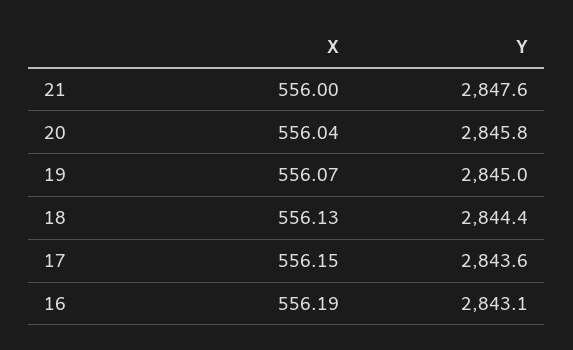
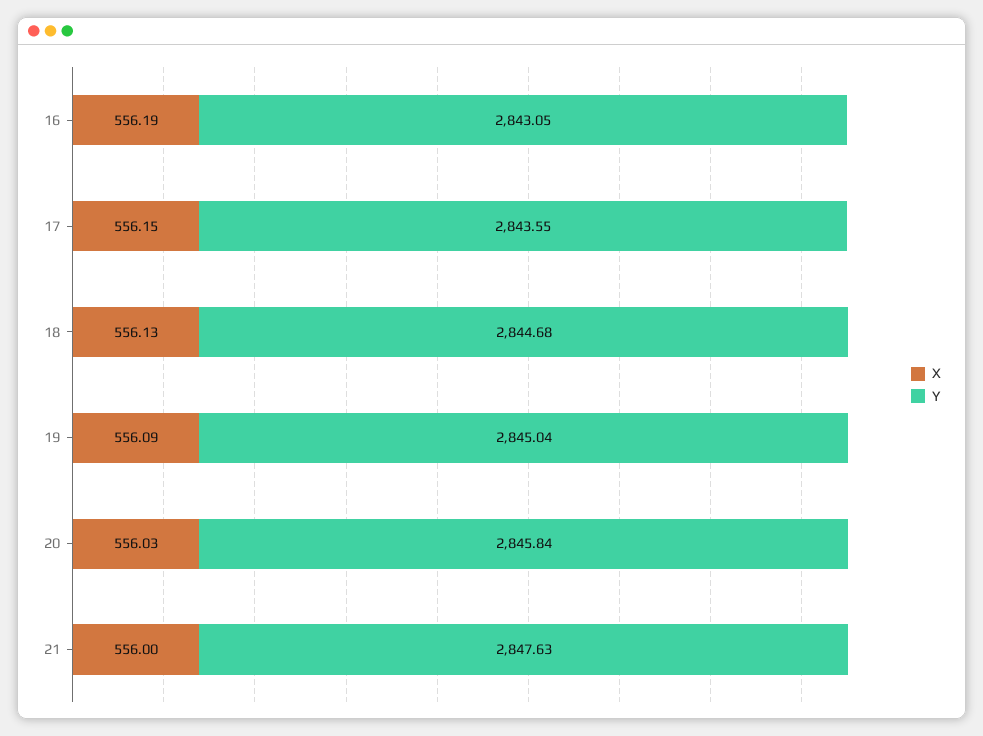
X, 20: 556.04 -> 556.03
X, 19: 556.07 -> 556.09
Y, 18: 2844.4 -> 2844.68

